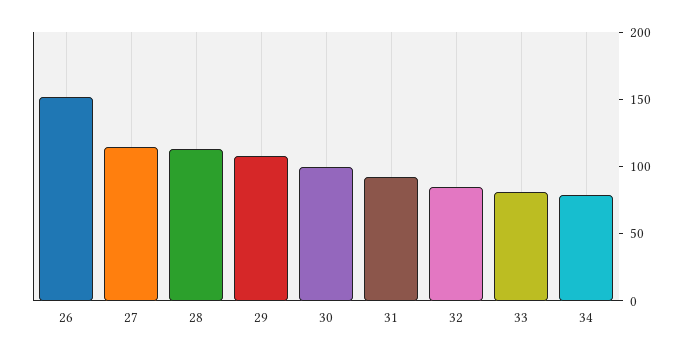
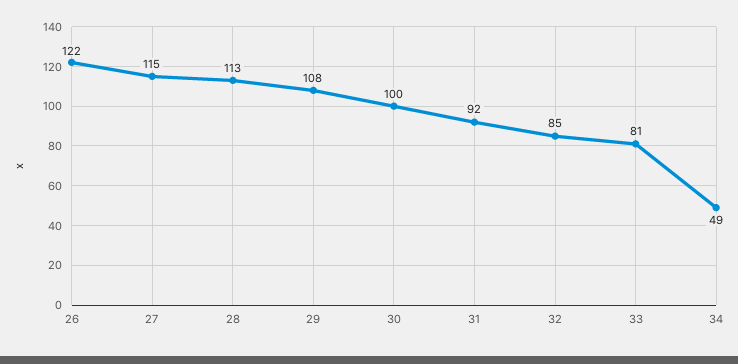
26: 150 -> 122
34: 80 -> 49

